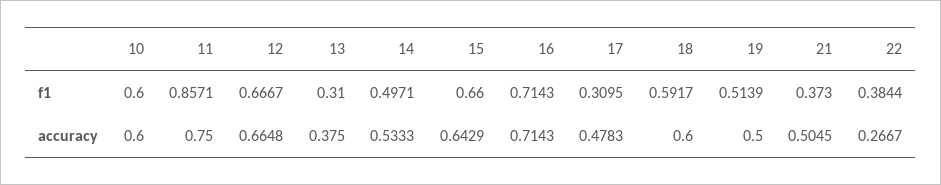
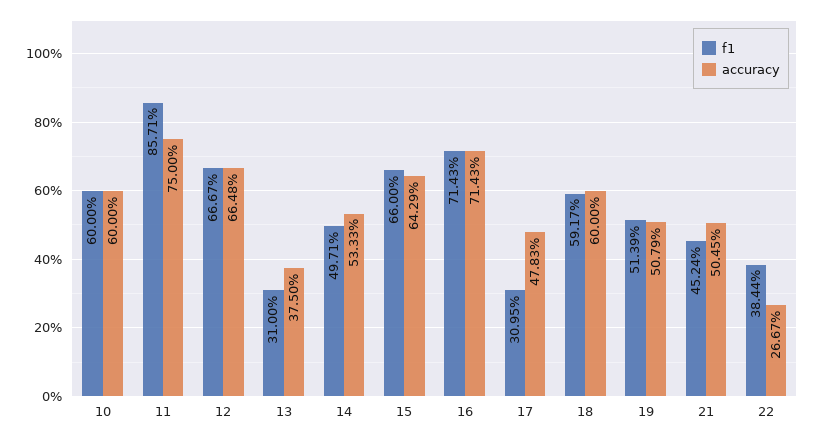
f1, 21: 0.373 -> 0.4524
accuracy, 19: 0.5 -> 0.5079

